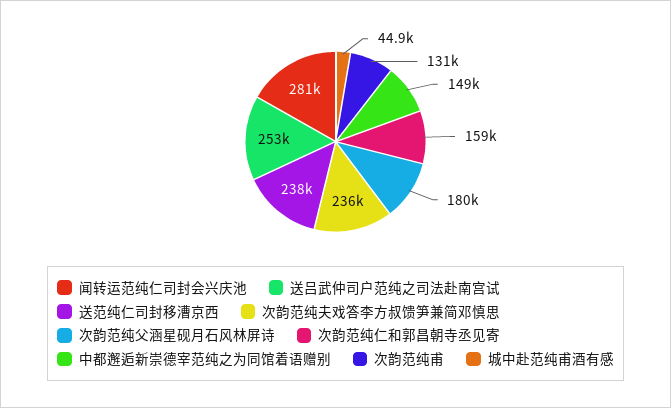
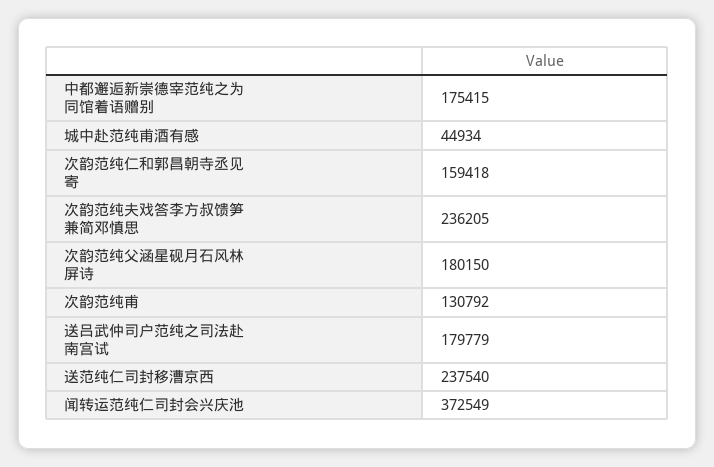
闻转运范纯仁司封会兴庆池: 281000 -> 372549
送吕武仲司户范纯之司法赴南宫试: 253000 -> 179779
中都邂逅新崇德宰范纯之为同馆着语赠别: 149000 -> 175415

